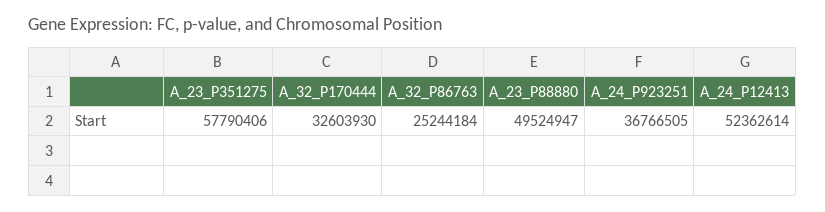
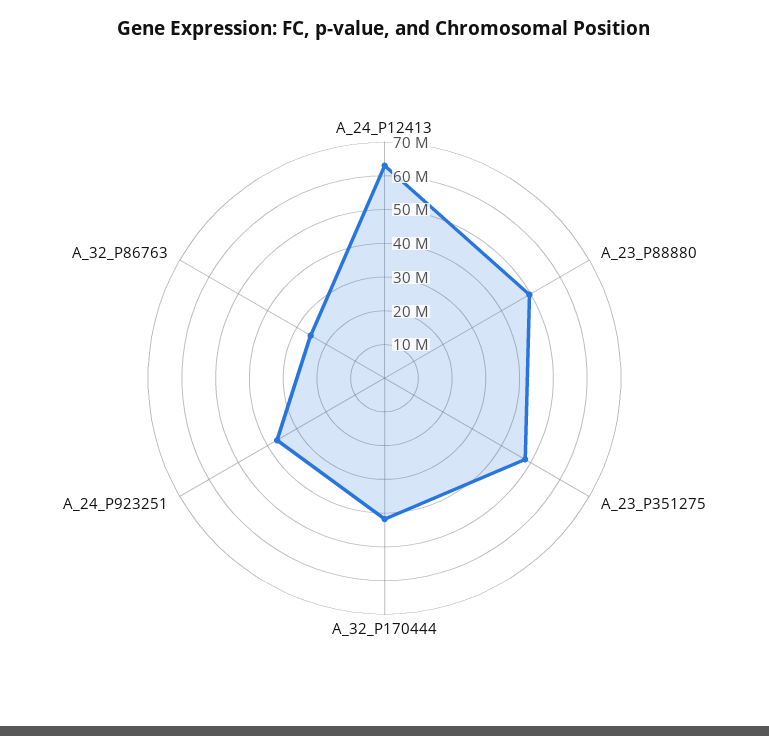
A_23_P351275: 57790406 -> 47500000
A_32_P170444: 32603930 -> 42500000
A_24_P12413: 52362614 -> 62500000

